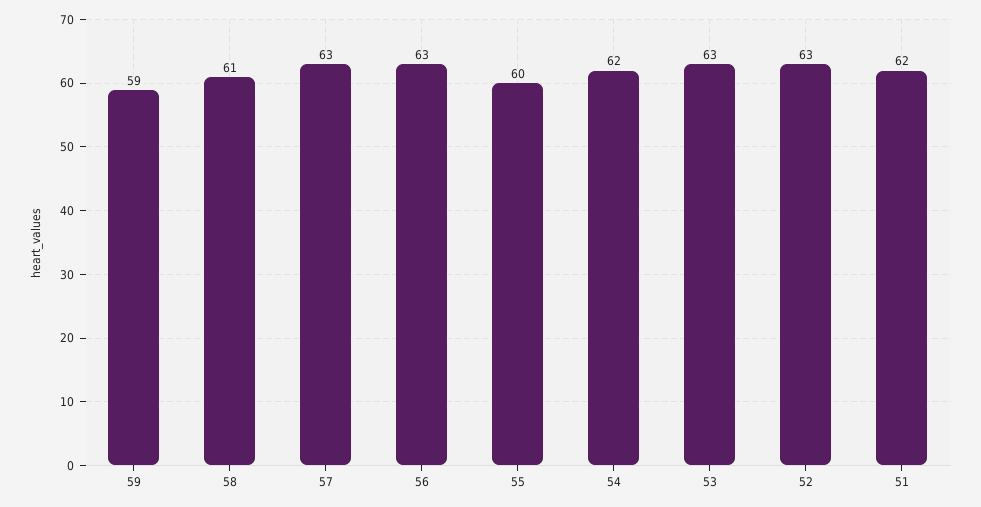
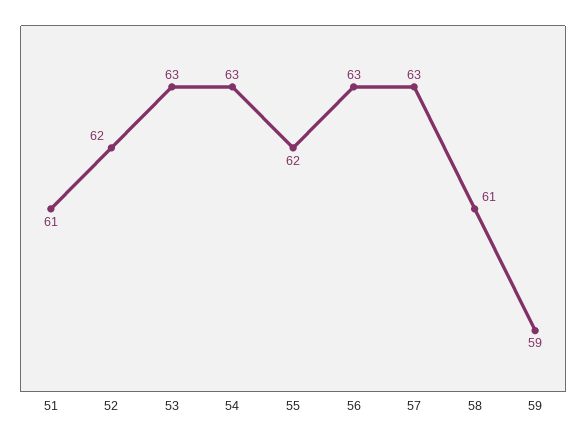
55: 60 -> 62
54: 62 -> 63
52: 63 -> 62
51: 62 -> 61

